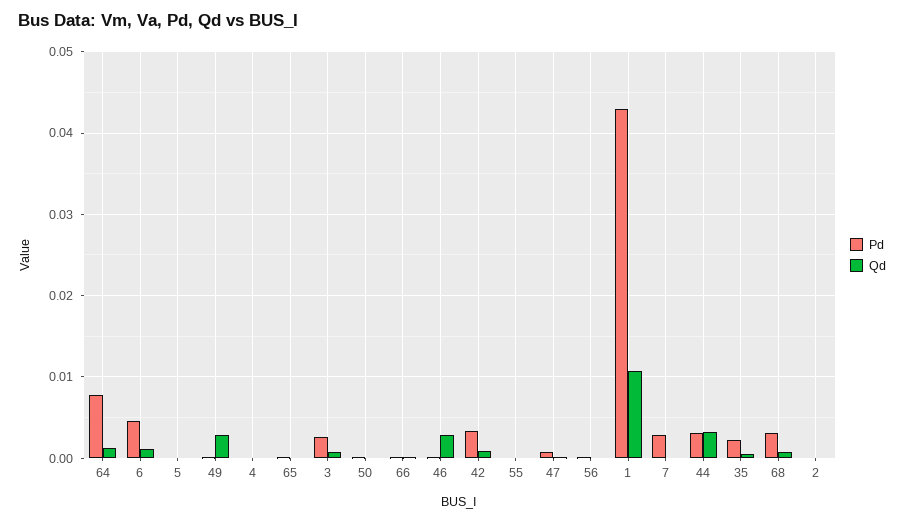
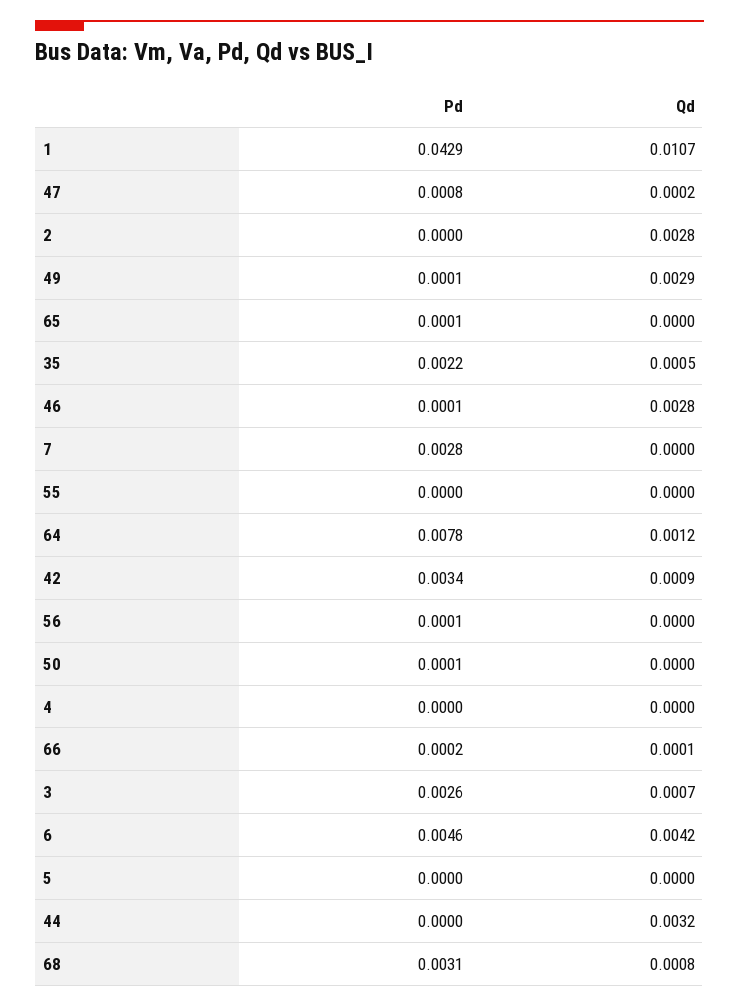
Qd, 6: 0.001 -> 0.0042
Pd, 44: 0.003 -> 0
Qd, 2: 0 -> 0.0028

